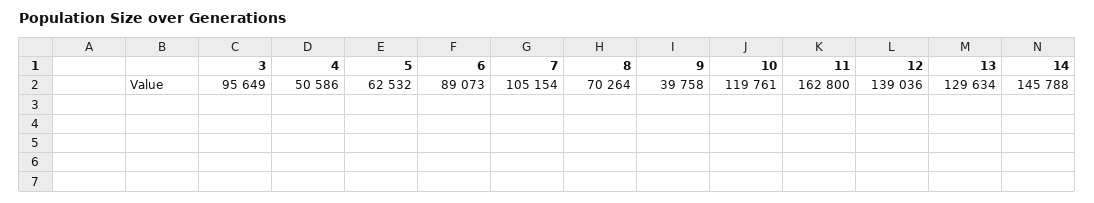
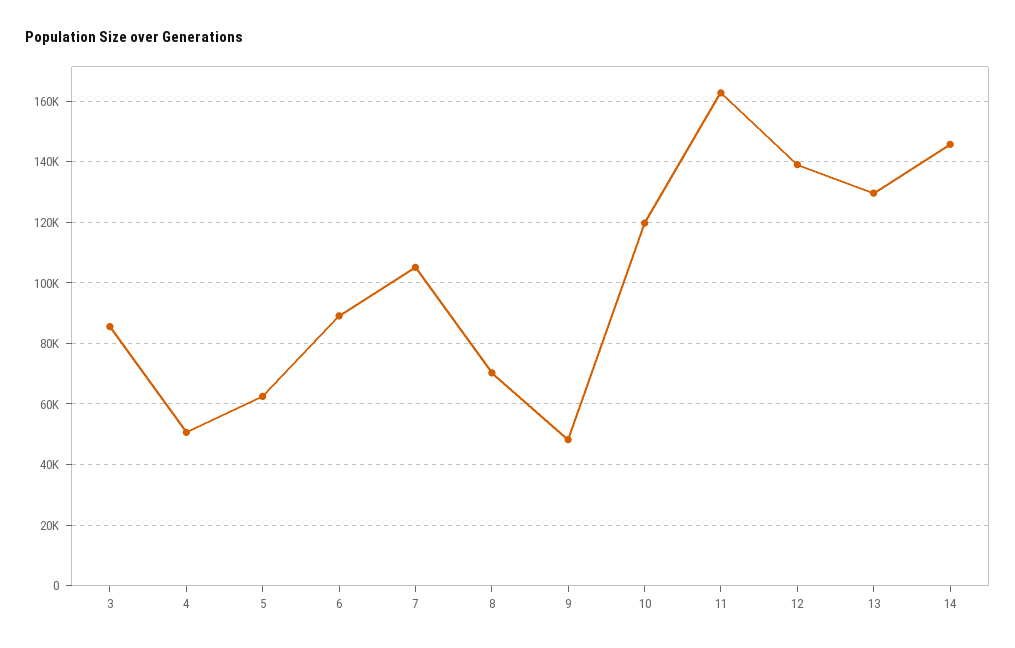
3: 95649 -> 86000
9: 39758 -> 48000

